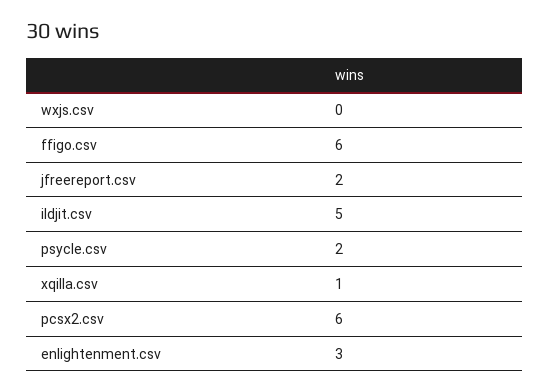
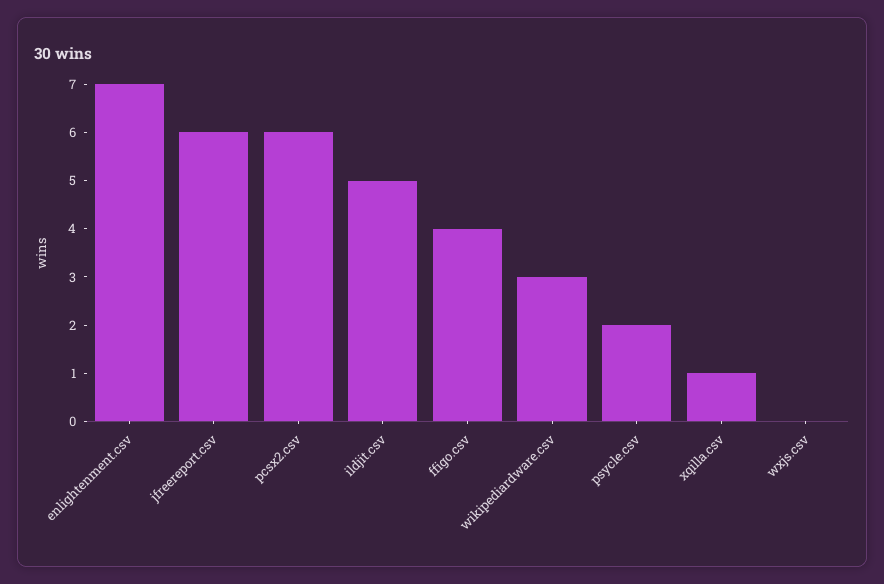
ffigo.csv: 6 -> 4
jfreereport.csv: 2 -> 6
enlightenment.csv: 3 -> 7
wikipediardware.csv: none -> 3

